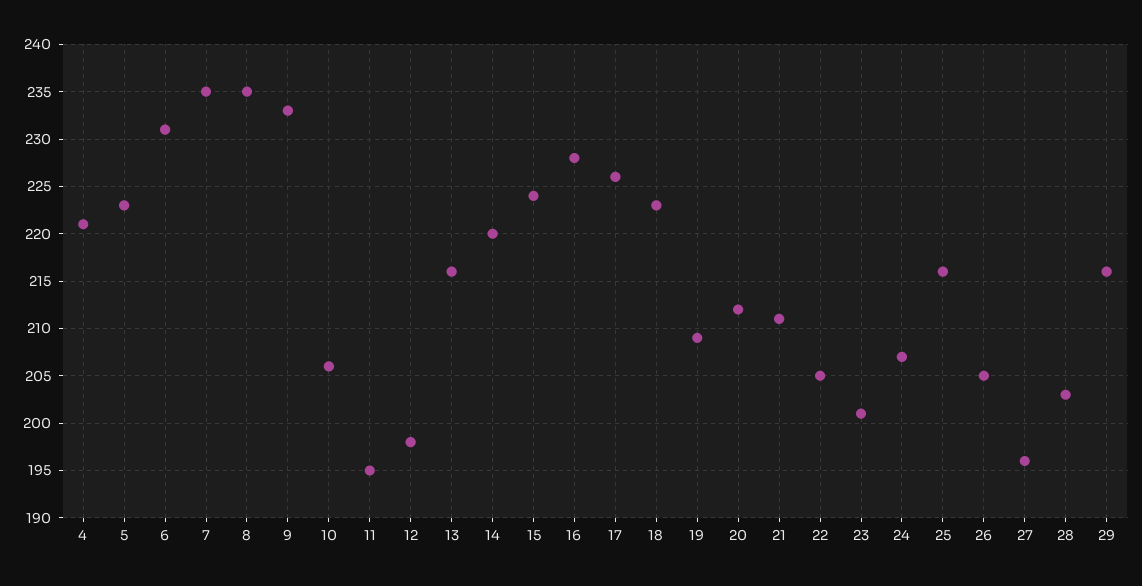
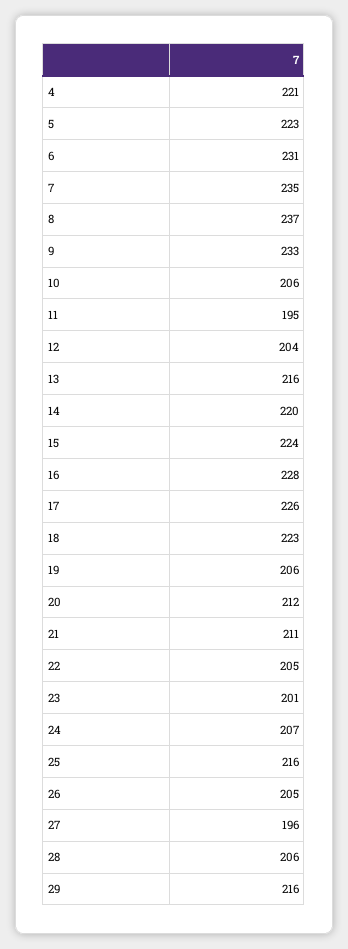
8: 235 -> 237
12: 198 -> 204
19: 209 -> 206
28: 203 -> 206

